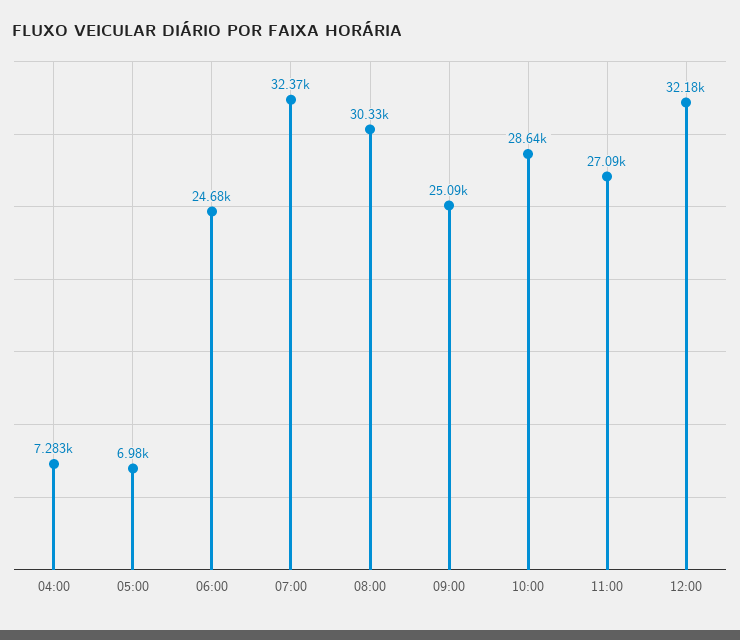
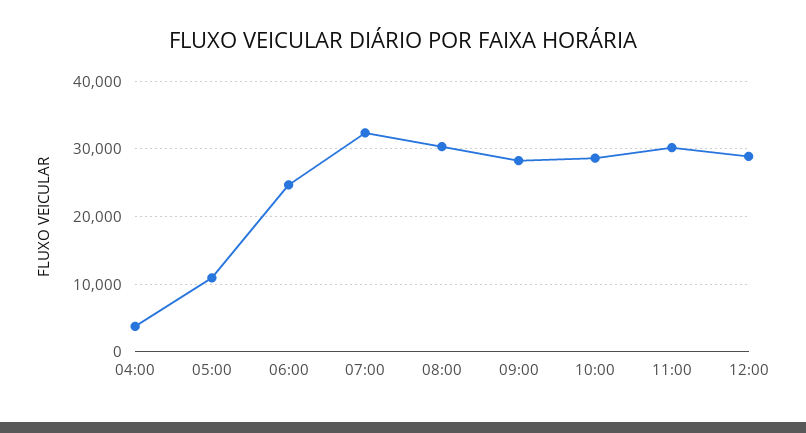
04:00: 7283 -> 4000
05:00: 6980 -> 11000
09:00: 25090 -> 28000
11:00: 27090 -> 30000
12:00: 32180 -> 29000

